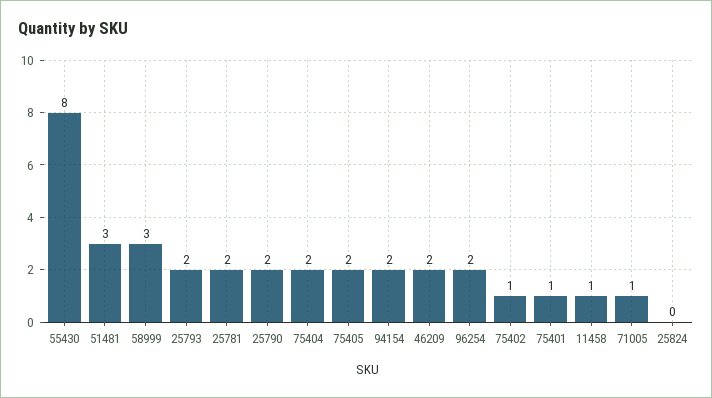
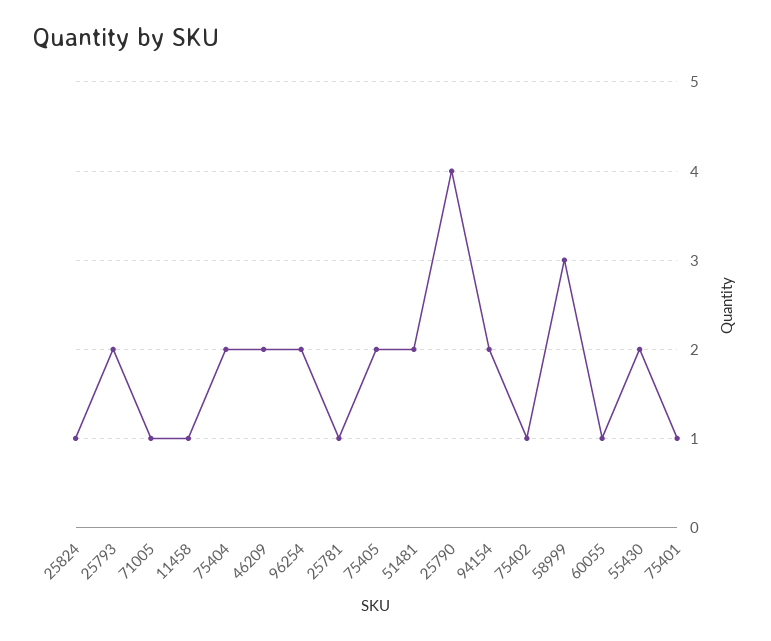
55430: 8 -> 2
51481: 3 -> 2
25781: 2 -> 1
25790: 2 -> 4
25824: 0 -> 1
60055: none -> 1

